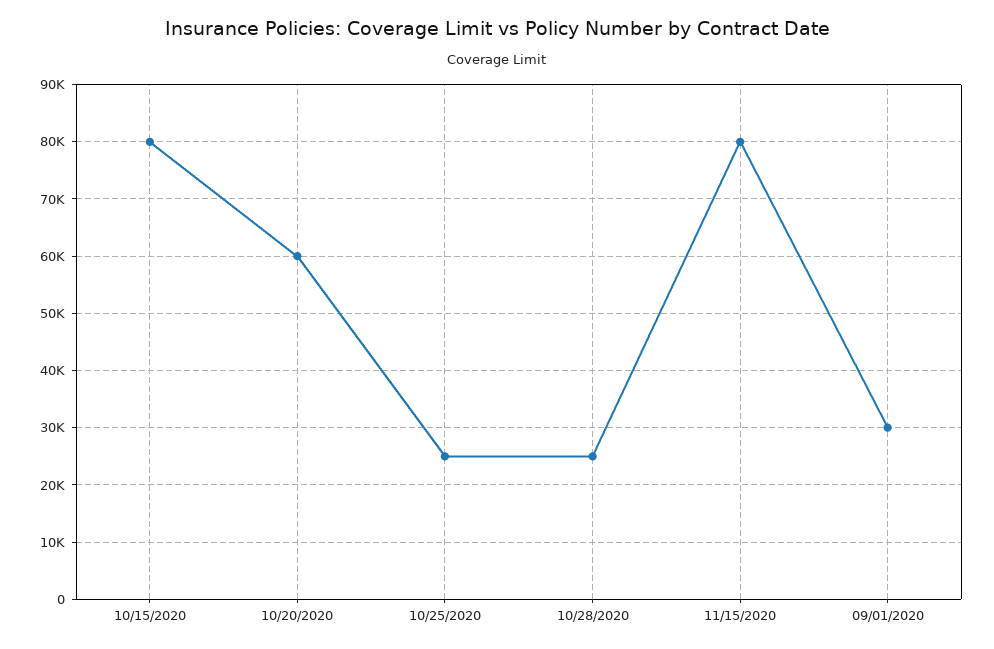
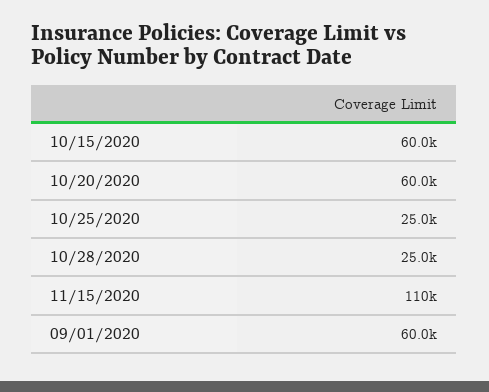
10/15/2020: 80000 -> 60000
11/15/2020: 80000 -> 110000
09/01/2020: 30000 -> 60000

